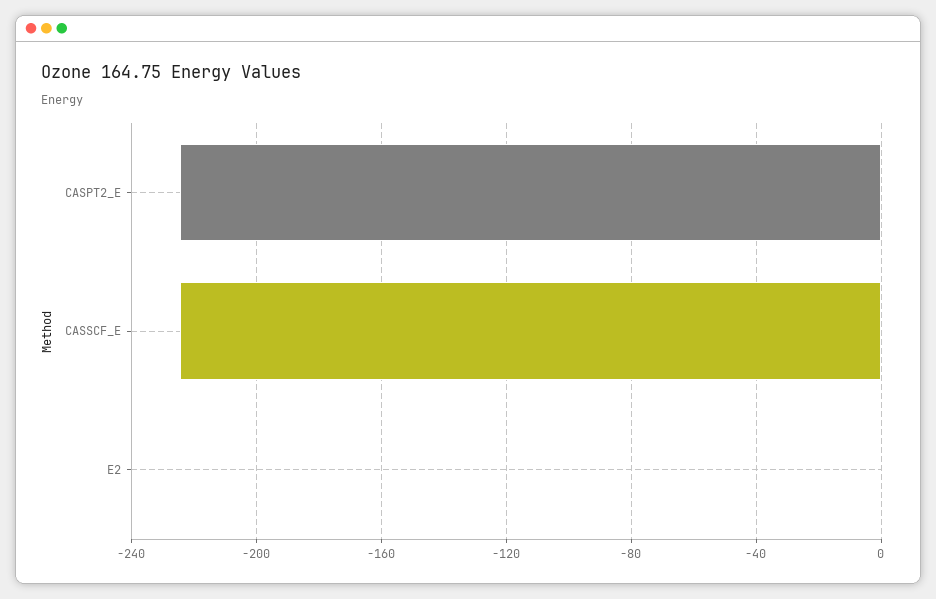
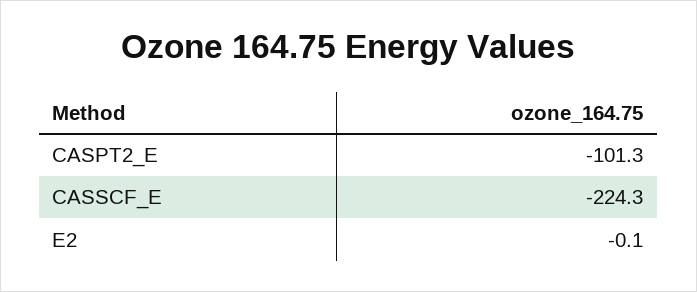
CASPT2_E: -225 -> -101.3

